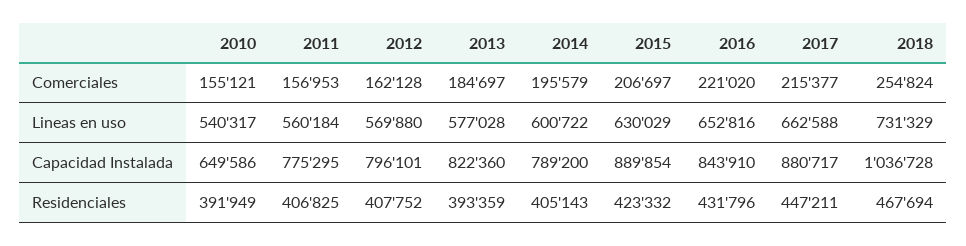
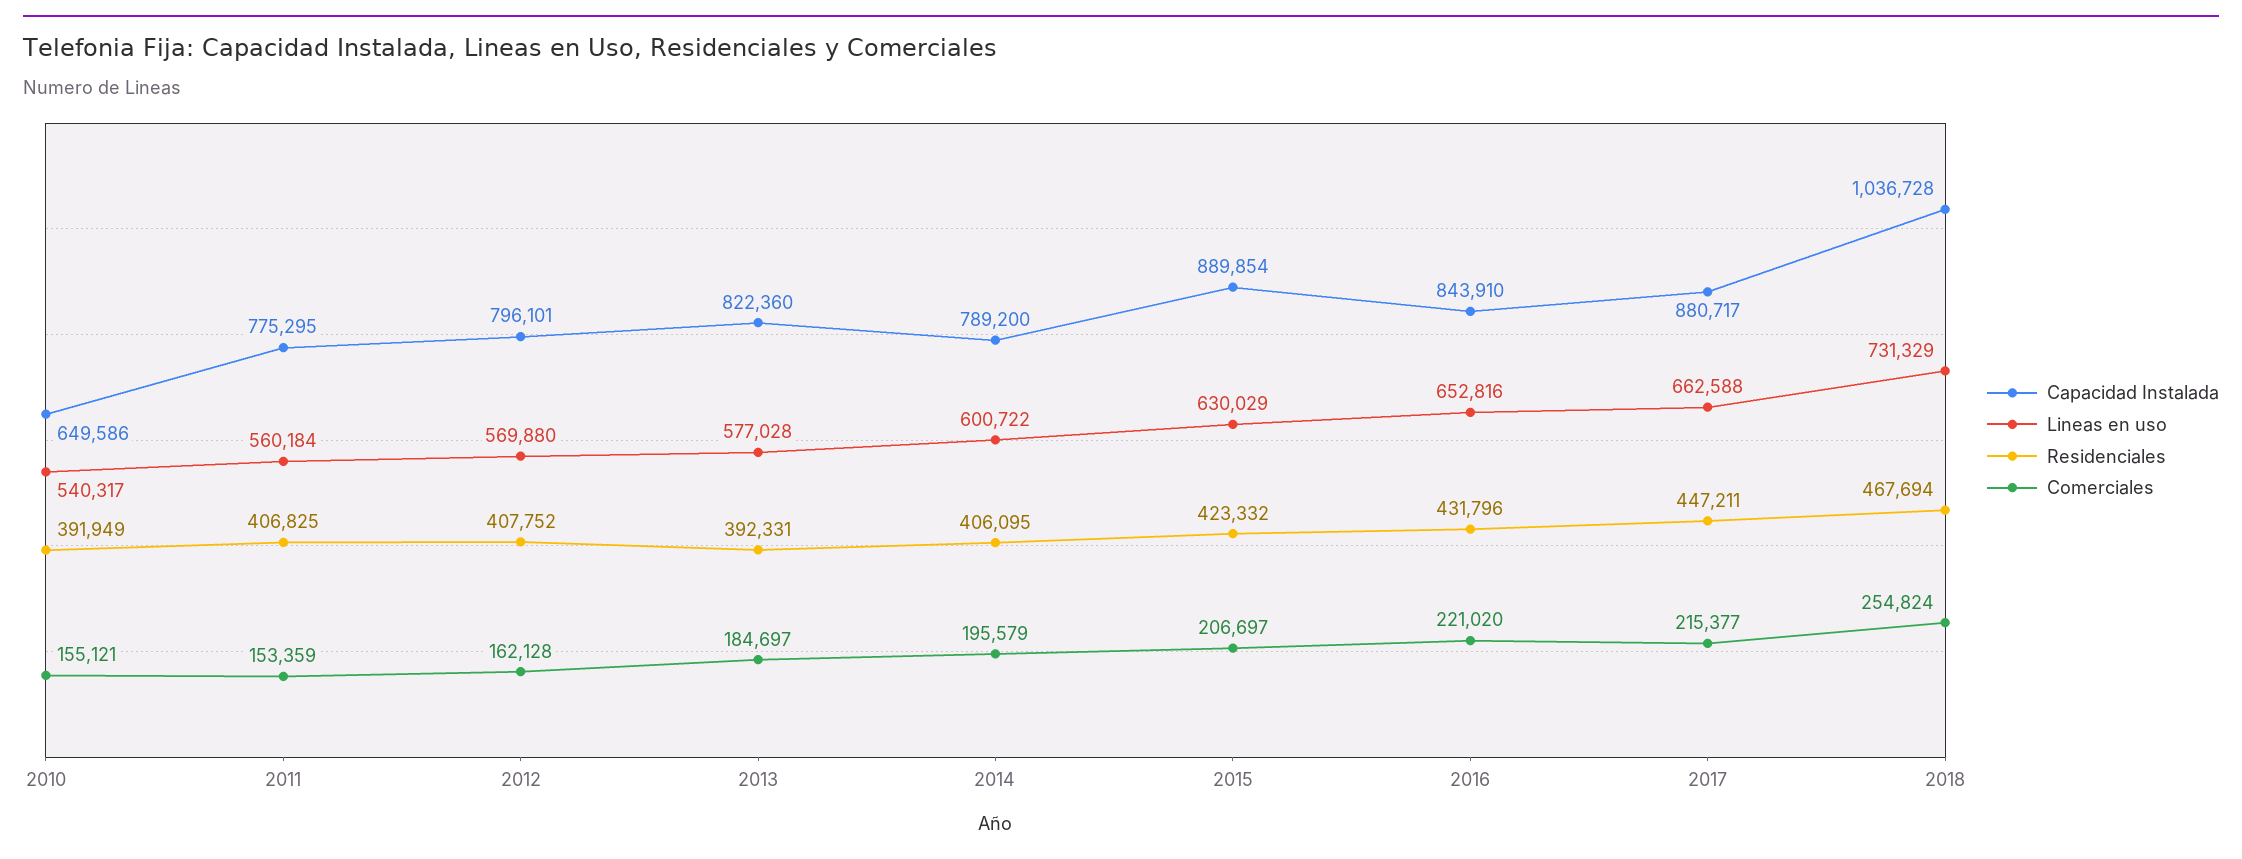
Comerciales, 2011: 156953 -> 153359
Residenciales, 2013: 393359 -> 392331
Residenciales, 2014: 405143 -> 406095

